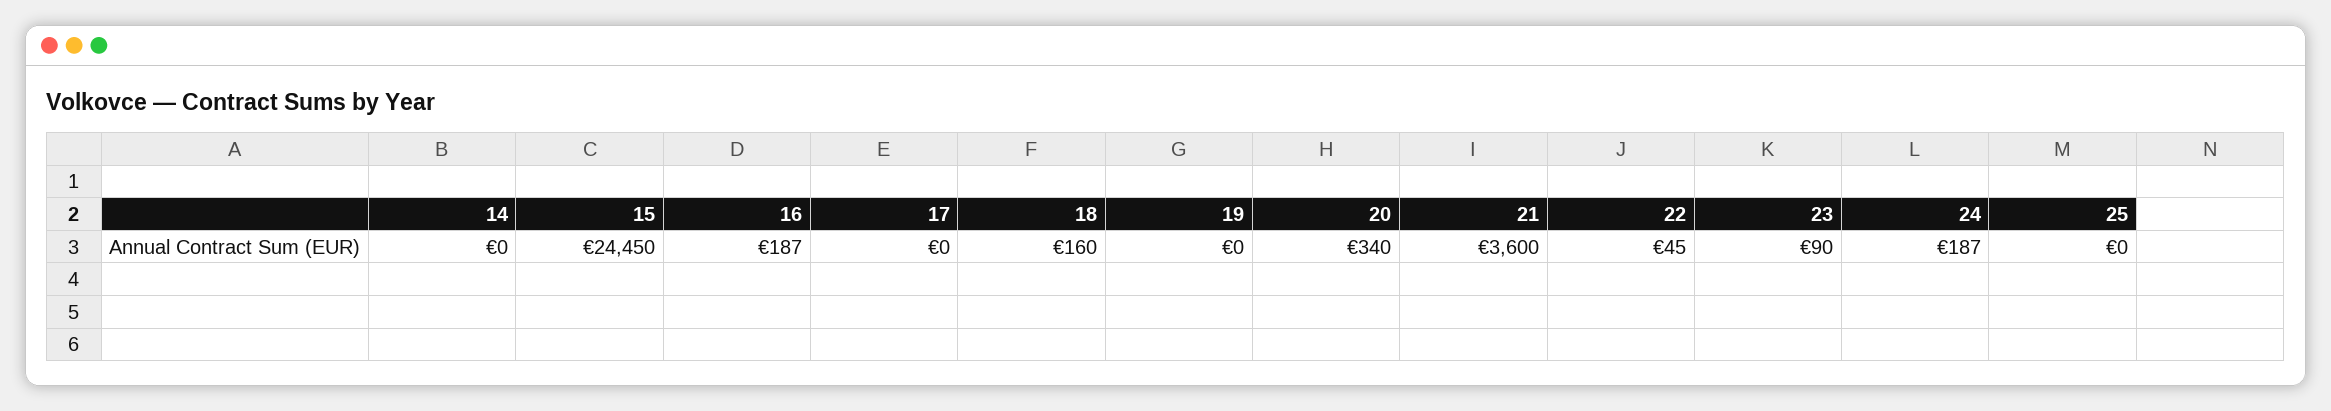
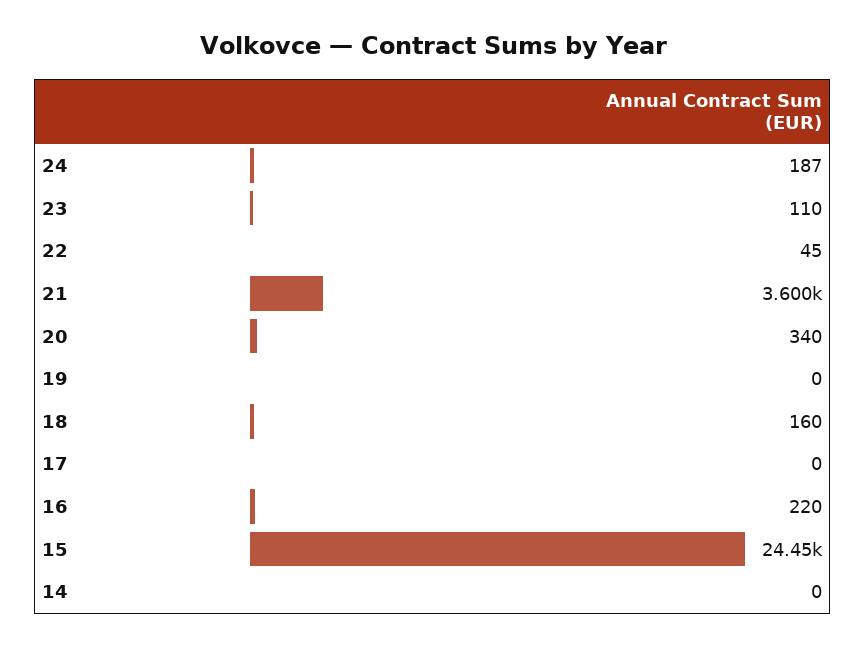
16: 187 -> 220
23: 90 -> 110
25: 0 -> none

